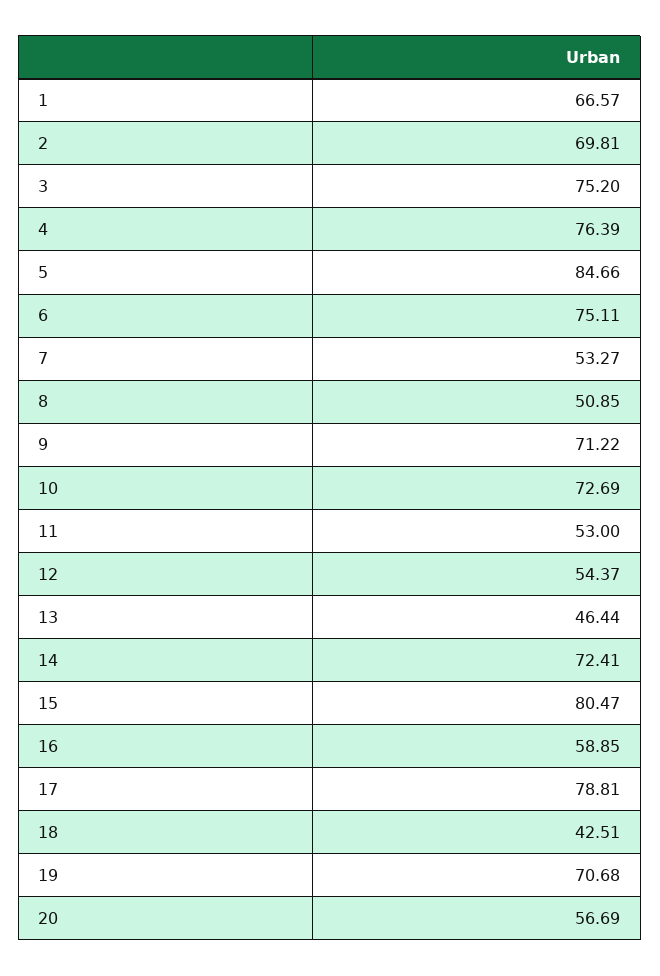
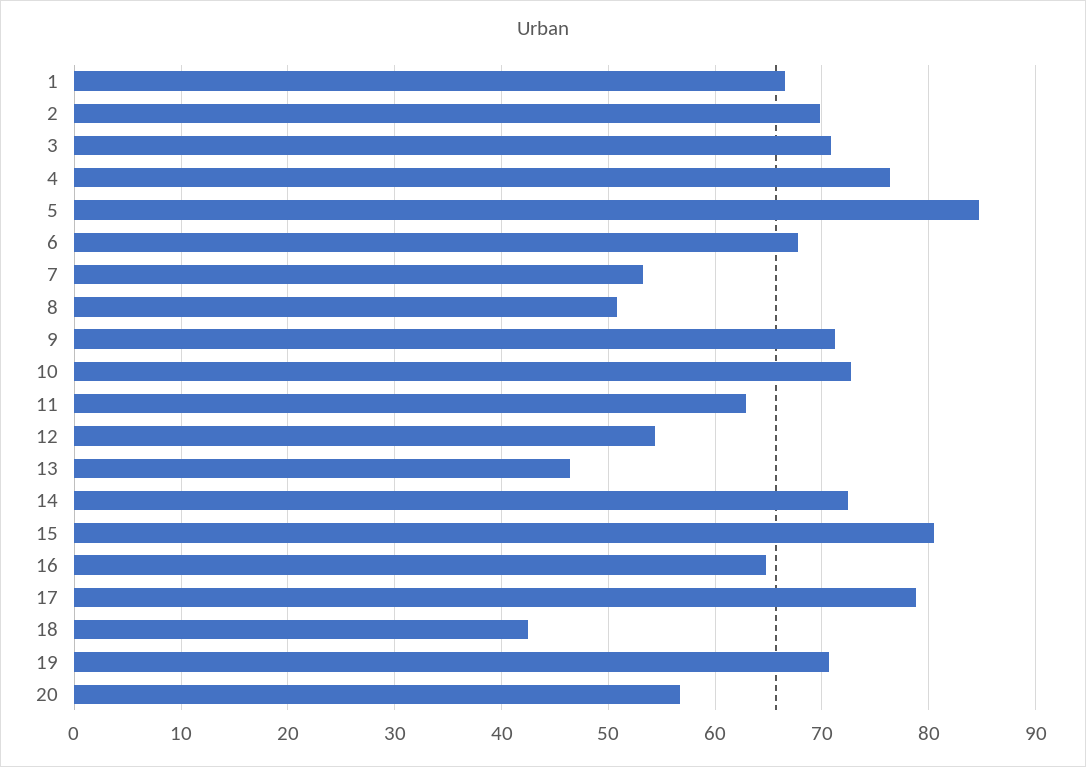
3: 75.2 -> 71
6: 75.11 -> 68
11: 53 -> 63
16: 58.85 -> 65

